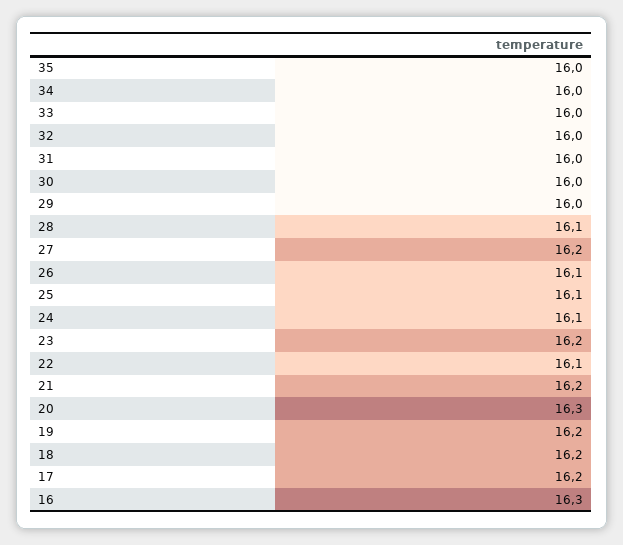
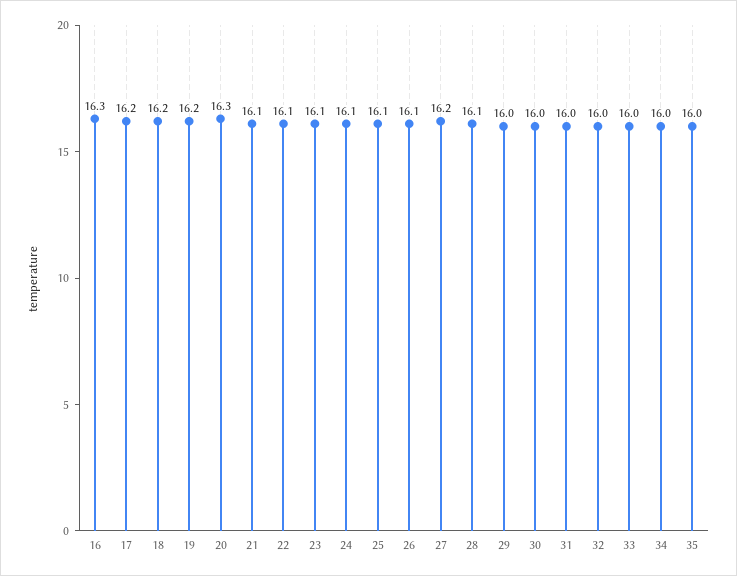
23: 16.2 -> 16.1
21: 16.2 -> 16.1

